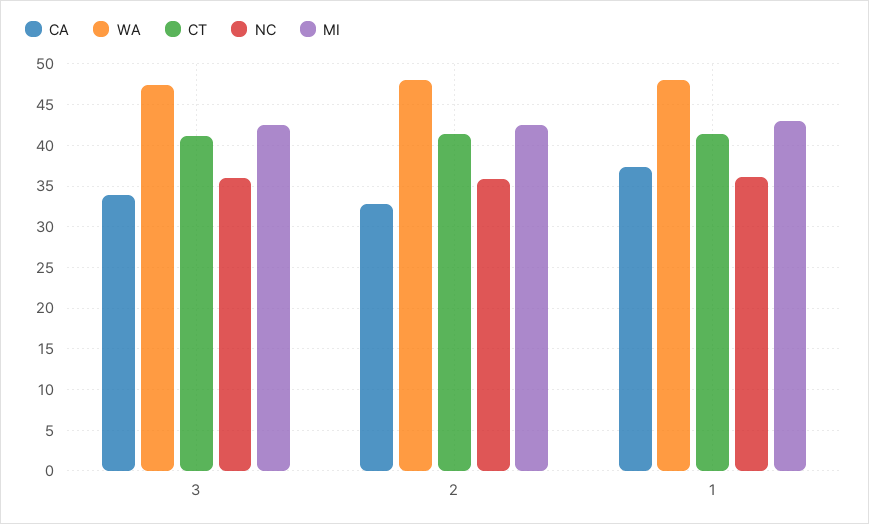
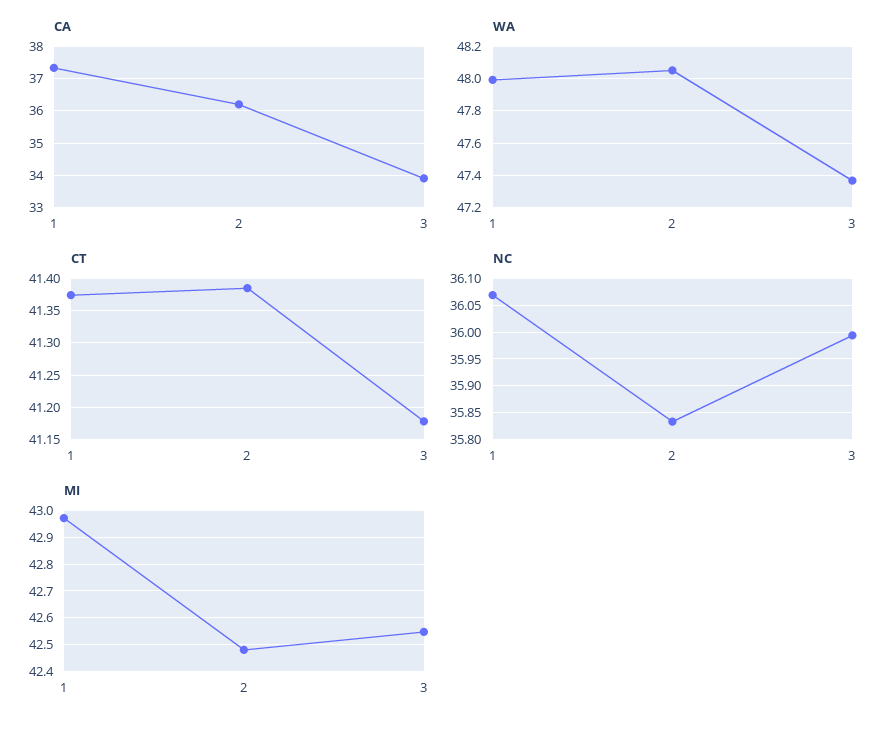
CA, 2: 33 -> 36.2

